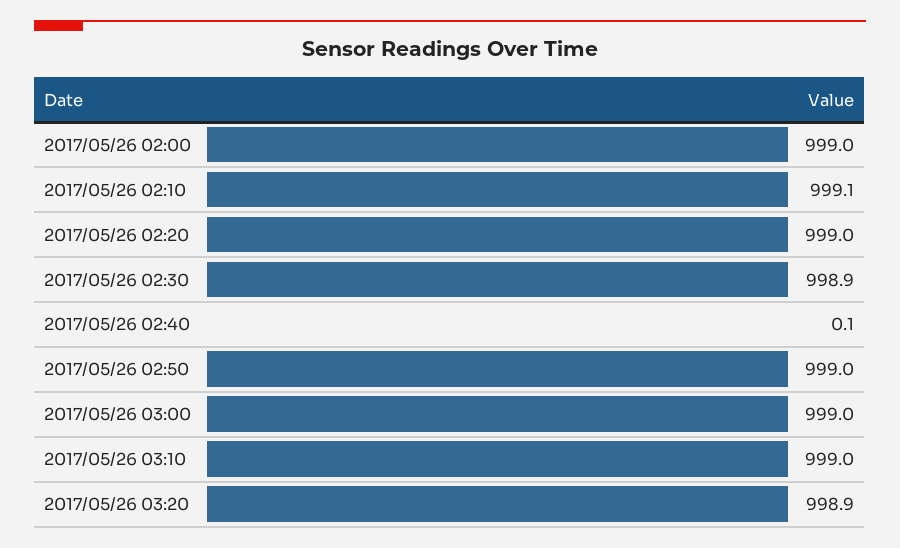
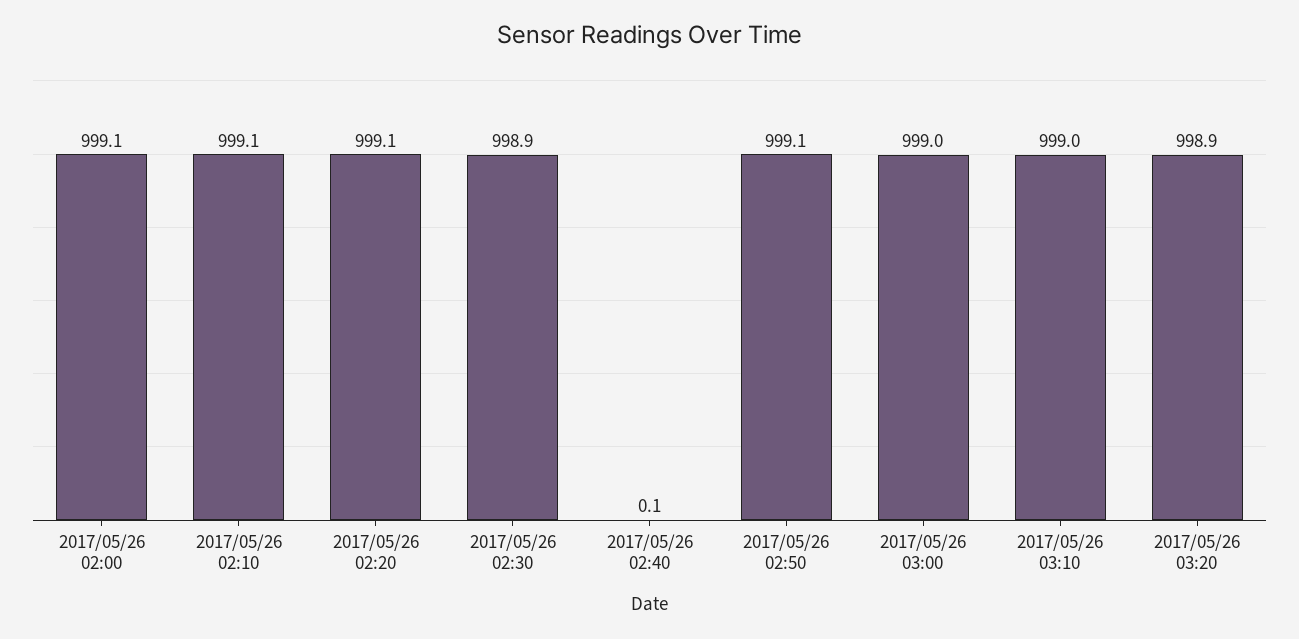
2017/05/26 02:00: 999 -> 999.1
2017/05/26 02:20: 999 -> 999.1
2017/05/26 02:50: 999 -> 999.1

